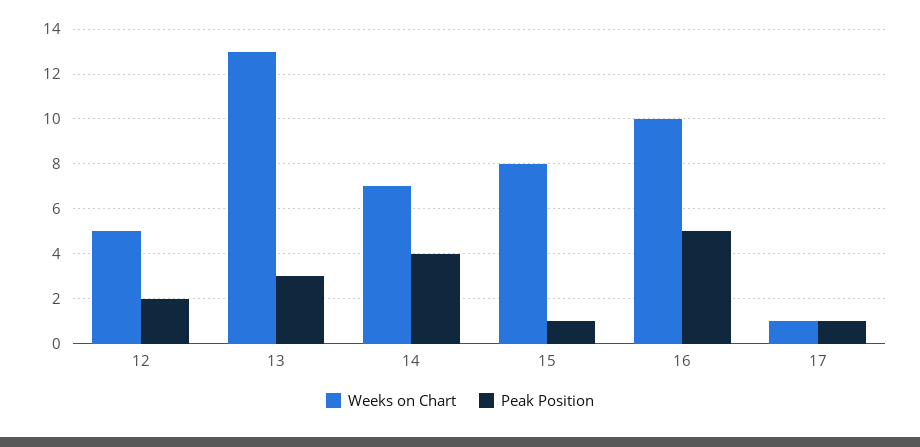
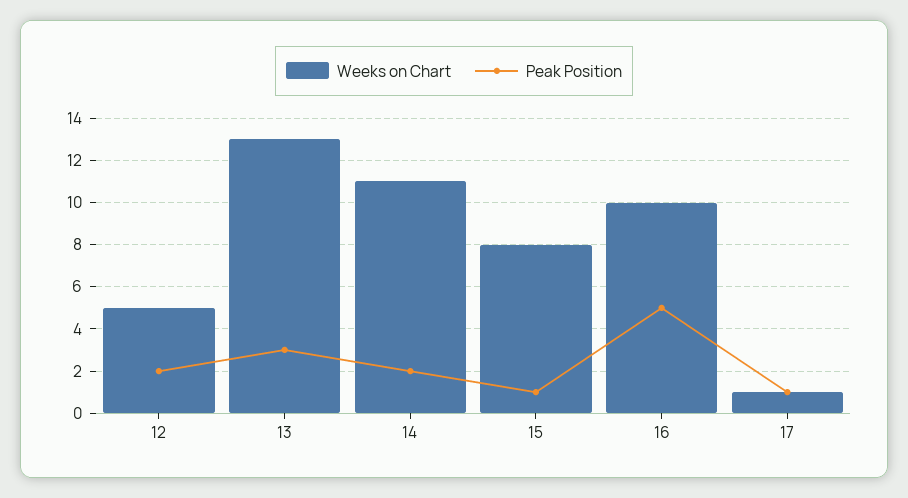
Weeks on Chart, 14: 7 -> 11
Peak Position, 14: 4 -> 2

